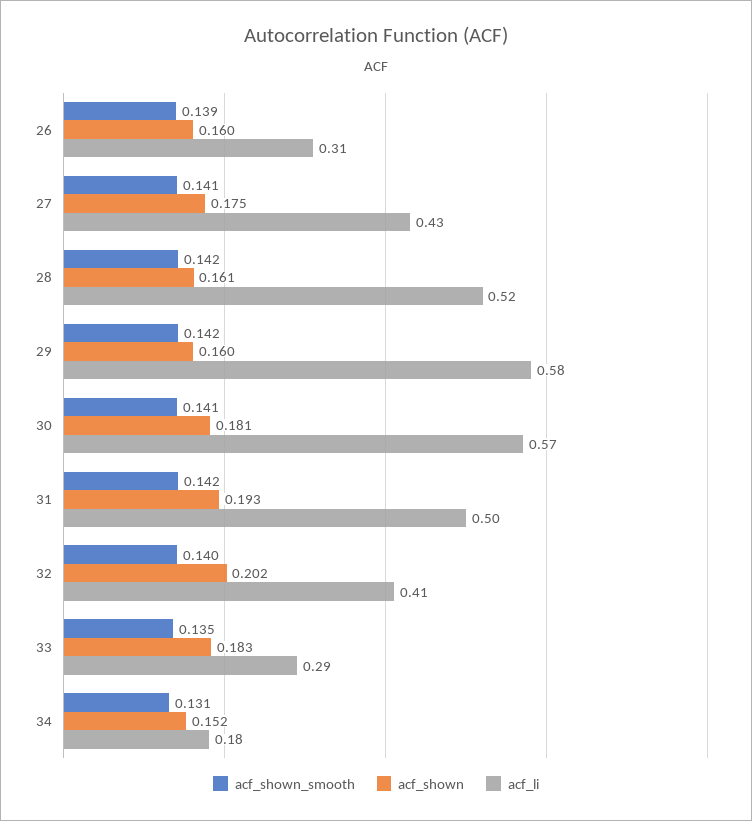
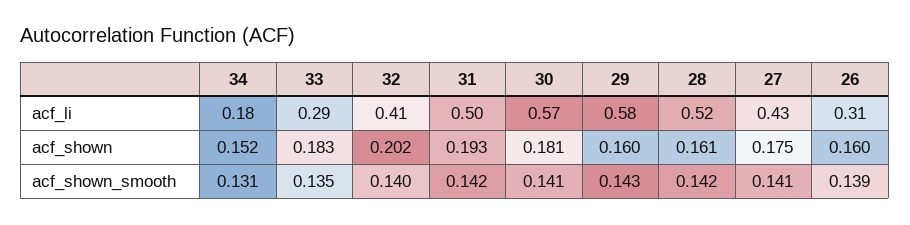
acf_shown_smooth, 29: 0.142 -> 0.143

